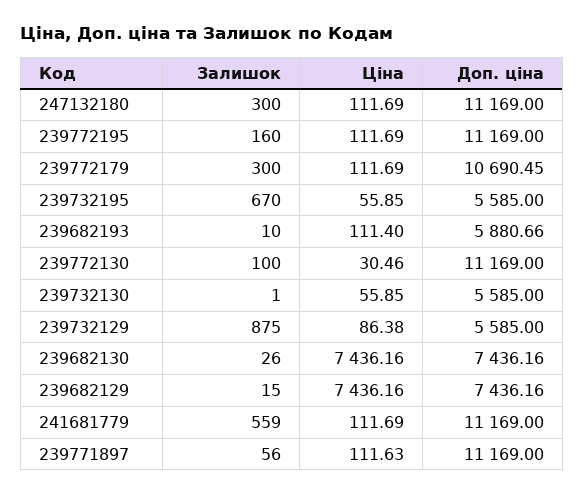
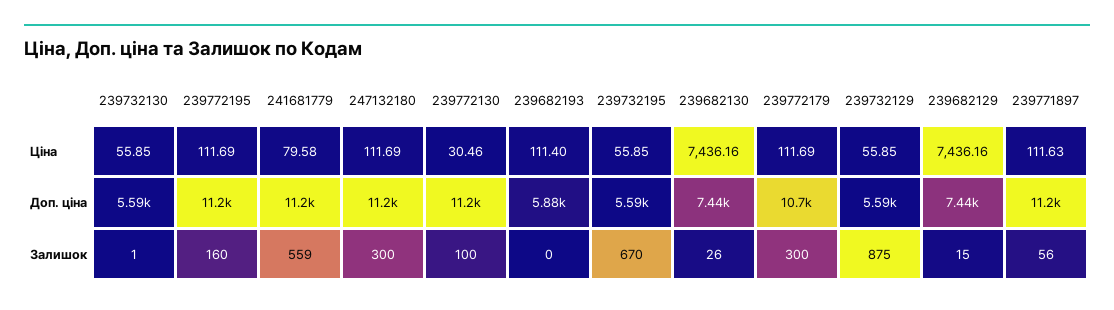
Залишок, 239682193: 10 -> 0
Ціна, 239732129: 86.38 -> 55.85
Ціна, 241681779: 111.69 -> 79.58

